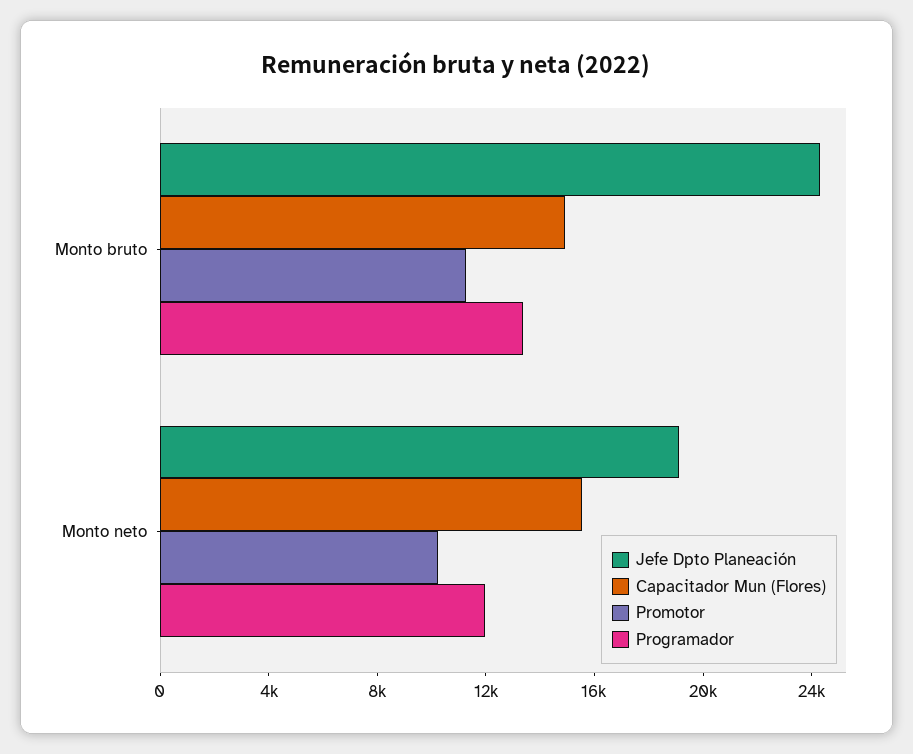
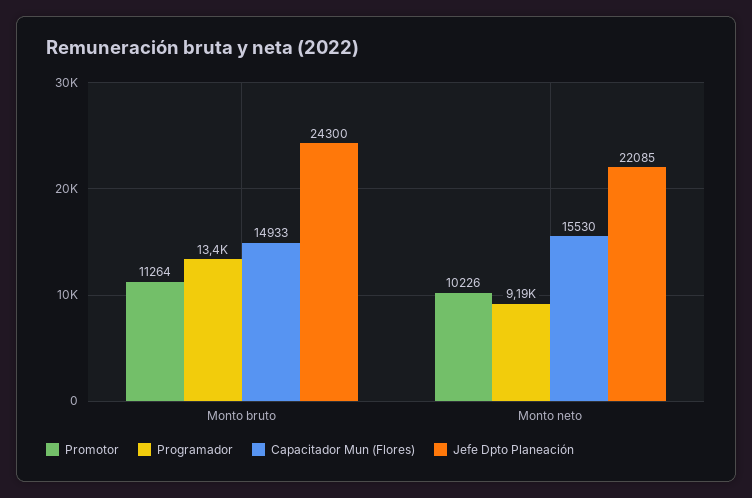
Jefe Dpto Planeación, Monto neto: 19000 -> 22085
Programador, Monto neto: 12000 -> 9190

